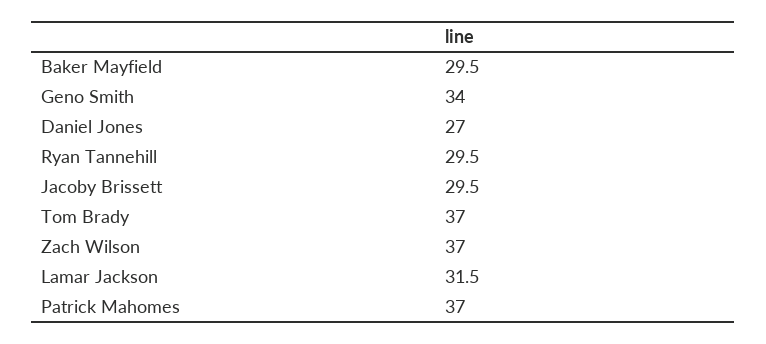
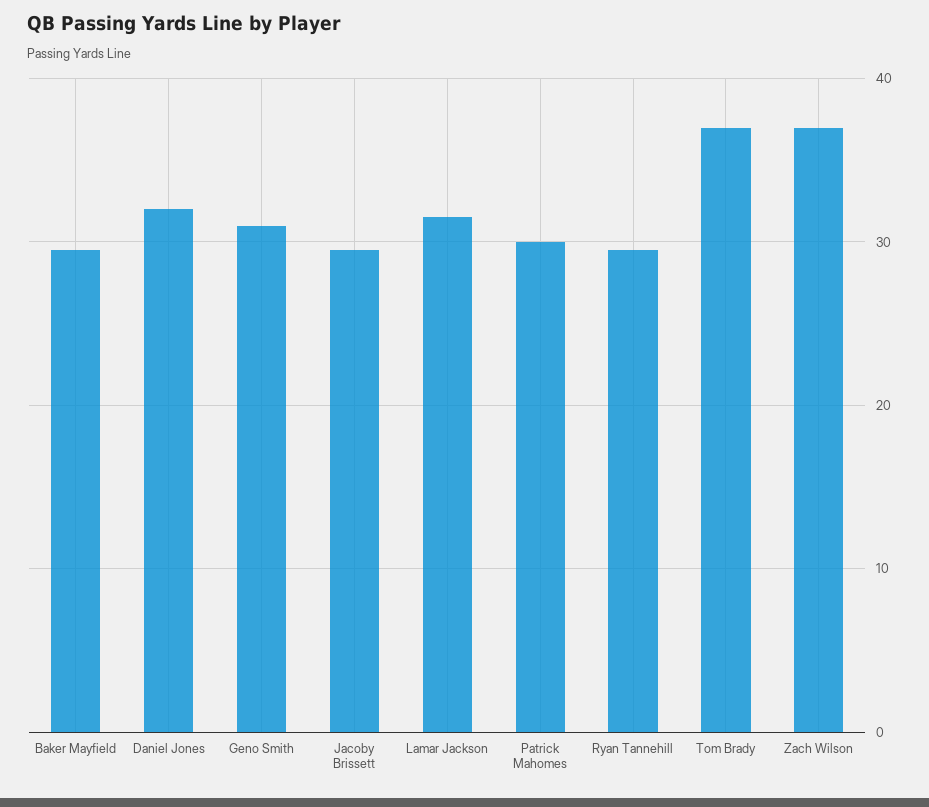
Geno Smith: 34 -> 31
Daniel Jones: 27 -> 32
Patrick Mahomes: 37 -> 30

